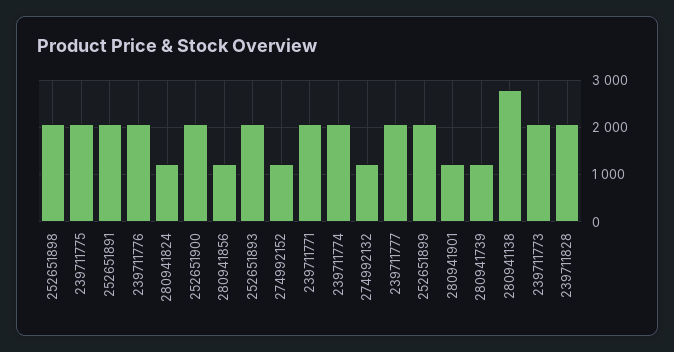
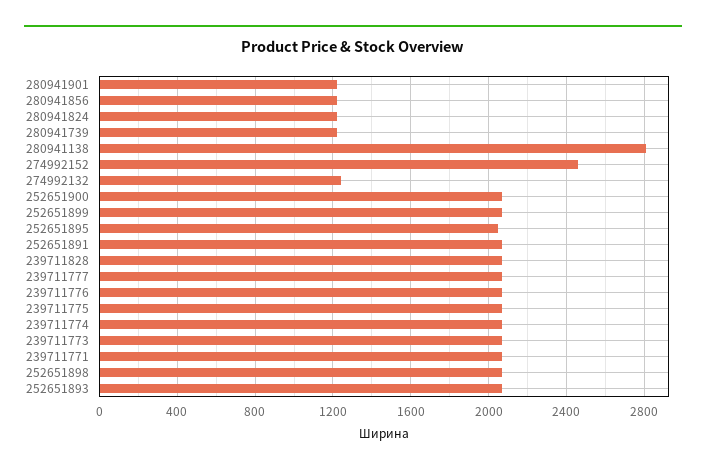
274992152: 1200 -> 2450
252651895: none -> 2050

